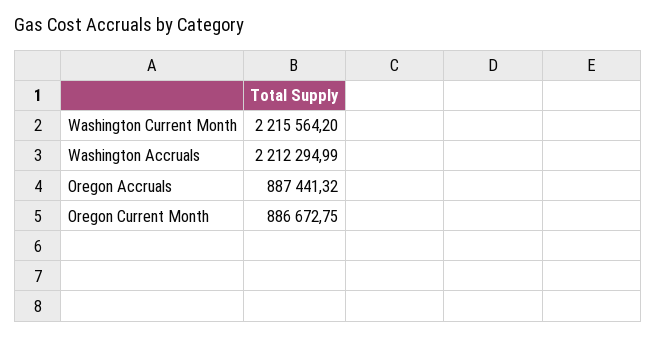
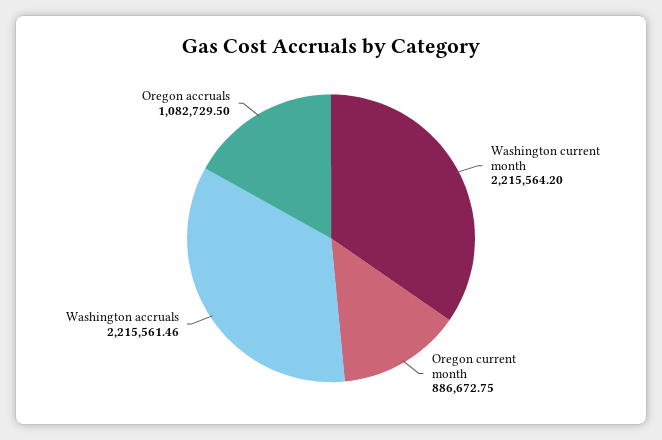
Washington Accruals: 2212294.99 -> 2215561.46
Oregon Accruals: 887441.32 -> 1082729.5

